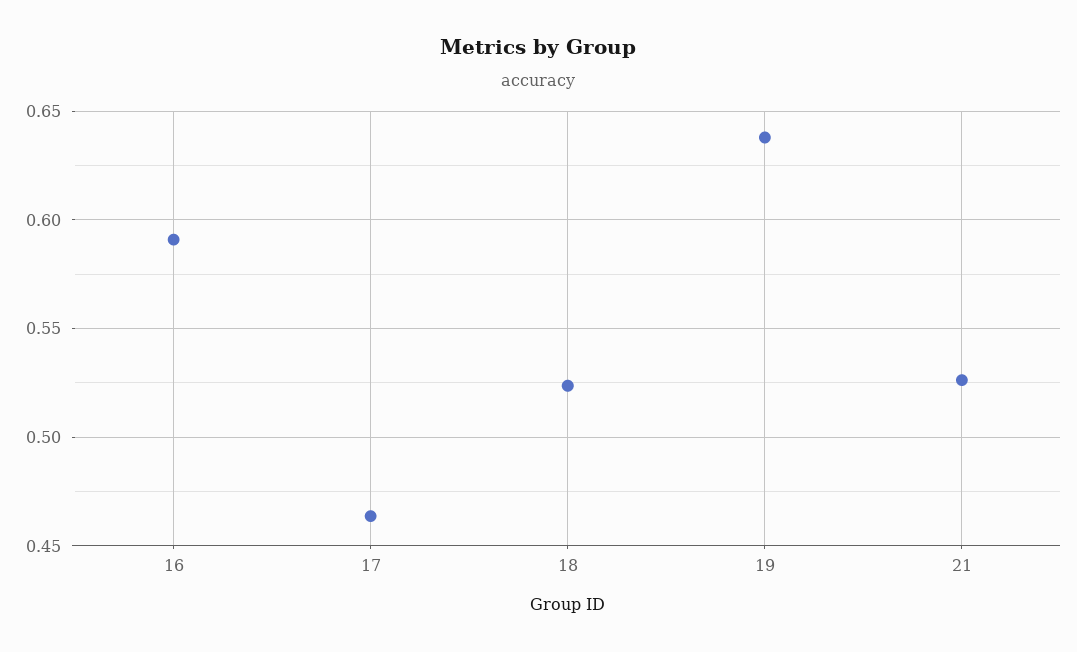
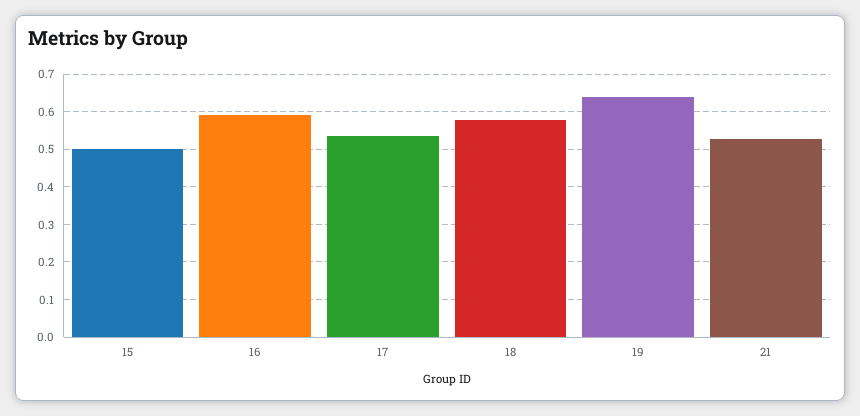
17: 0.465 -> 0.54
18: 0.525 -> 0.58
15: none -> 0.5

